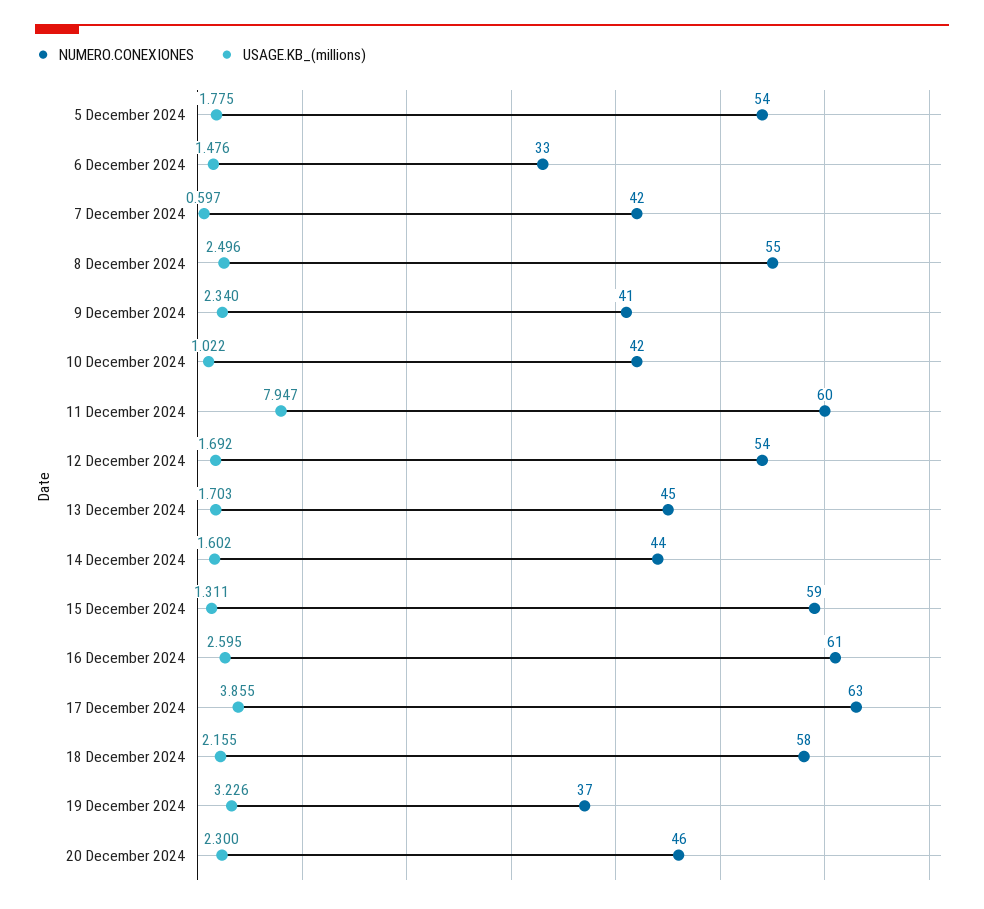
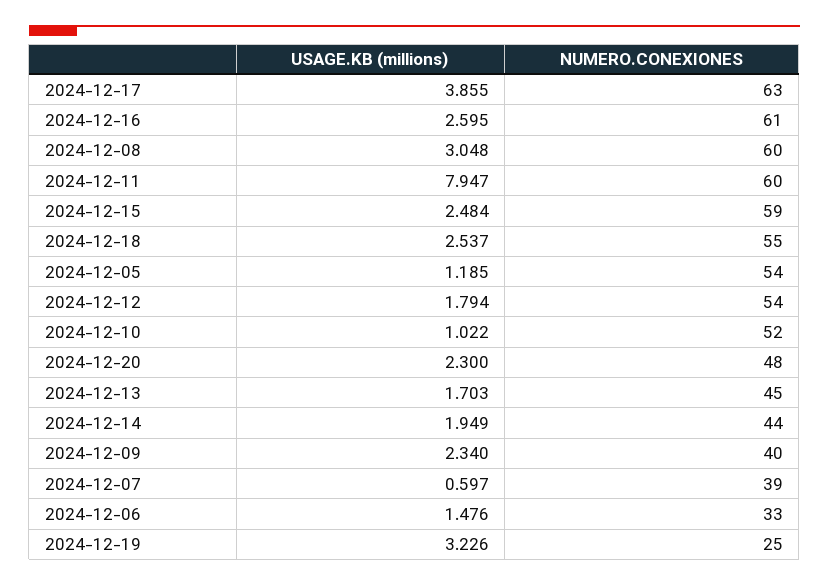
USAGE.KB_(millions), 5 December 2024: 1.775 -> 1.185
NUMERO.CONEXIONES, 7 December 2024: 42 -> 39
NUMERO.CONEXIONES, 8 December 2024: 55 -> 60
USAGE.KB_(millions), 8 December 2024: 2.496 -> 3.048
NUMERO.CONEXIONES, 9 December 2024: 41 -> 40
NUMERO.CONEXIONES, 10 December 2024: 42 -> 52
USAGE.KB_(millions), 12 December 2024: 1.692 -> 1.794
USAGE.KB_(millions), 14 December 2024: 1.602 -> 1.949
USAGE.KB_(millions), 15 December 2024: 1.311 -> 2.484
NUMERO.CONEXIONES, 18 December 2024: 58 -> 55
USAGE.KB_(millions), 18 December 2024: 2.155 -> 2.537
NUMERO.CONEXIONES, 19 December 2024: 37 -> 25
NUMERO.CONEXIONES, 20 December 2024: 46 -> 48

